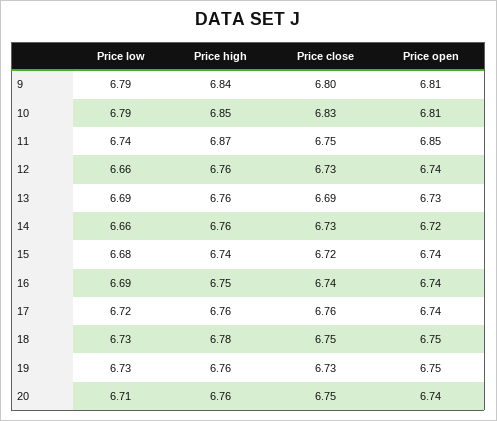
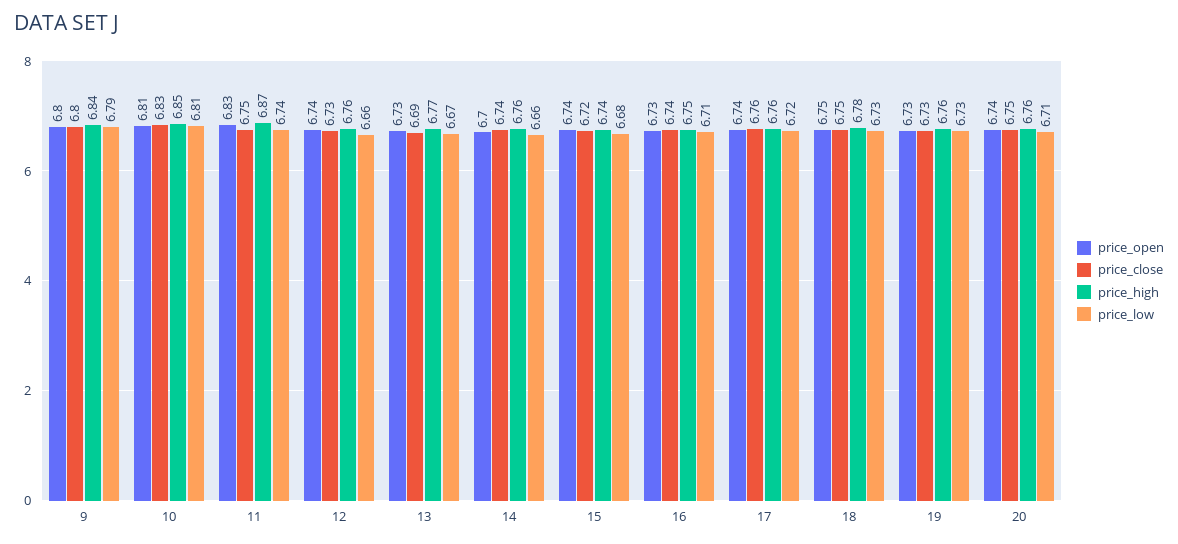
Price open, 9: 6.81 -> 6.8
Price low, 10: 6.79 -> 6.81
Price open, 11: 6.85 -> 6.83
Price low, 13: 6.69 -> 6.67
Price high, 13: 6.76 -> 6.77
Price close, 14: 6.73 -> 6.74
Price open, 14: 6.72 -> 6.7
Price low, 16: 6.69 -> 6.71
Price open, 16: 6.74 -> 6.73
Price open, 19: 6.75 -> 6.73

